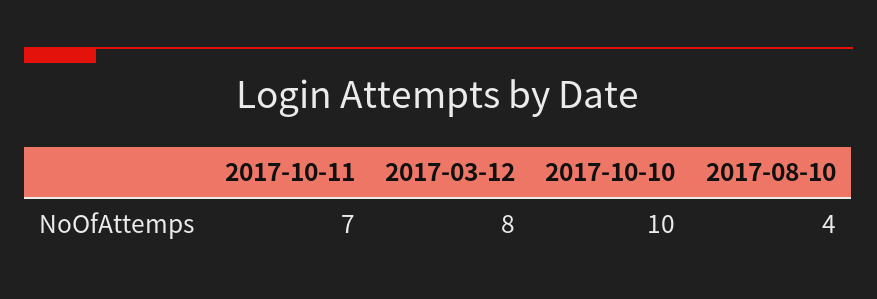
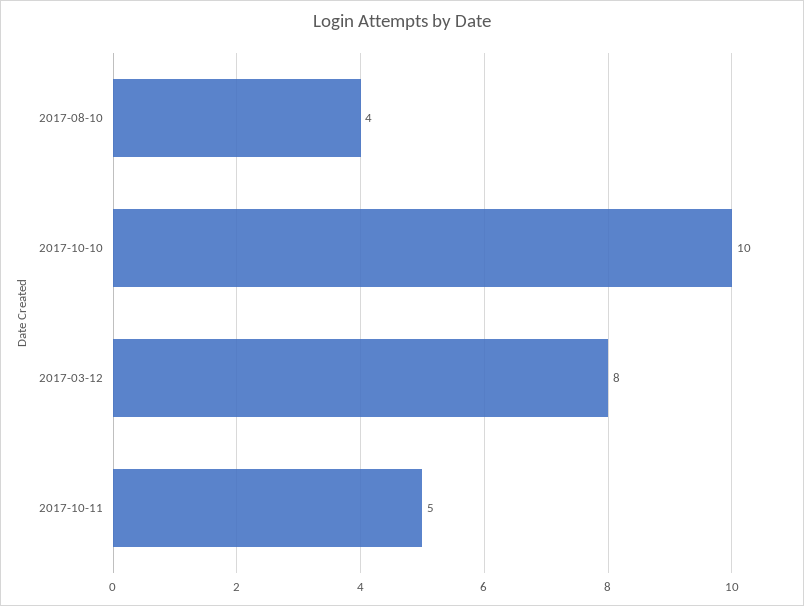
2017-10-11: 7 -> 5

